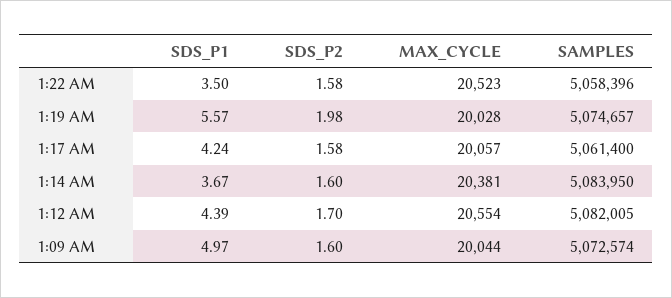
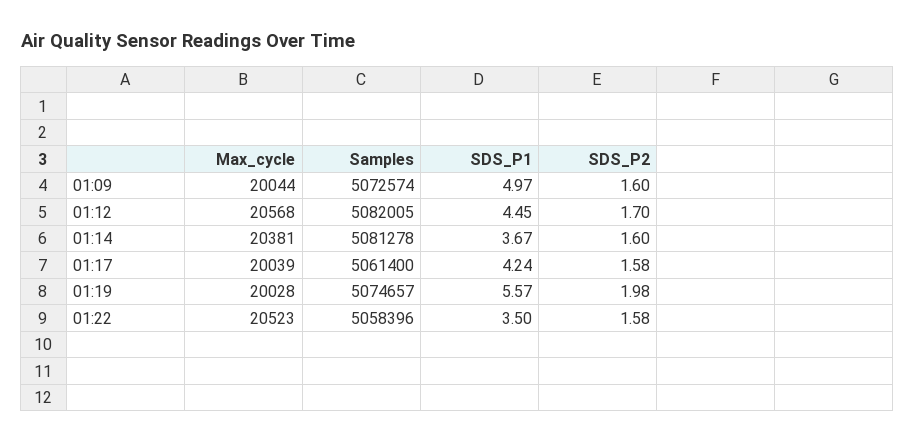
MAX_CYCLE, 1:17 AM: 20057 -> 20039
SAMPLES, 1:14 AM: 5083950 -> 5081278
SDS_P1, 1:12 AM: 4.39 -> 4.45
MAX_CYCLE, 1:12 AM: 20554 -> 20568

